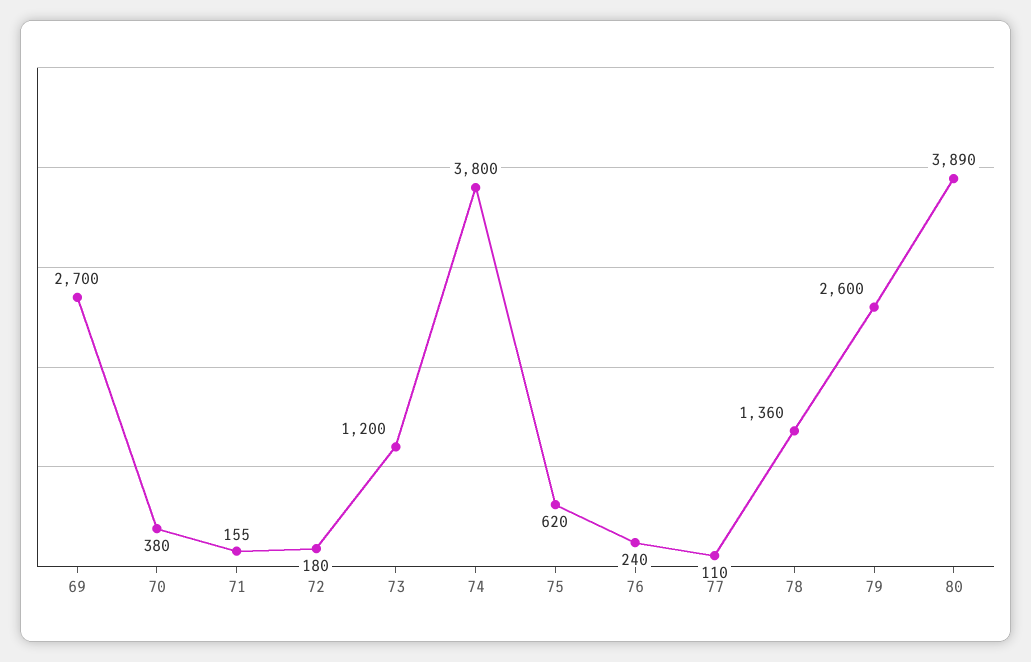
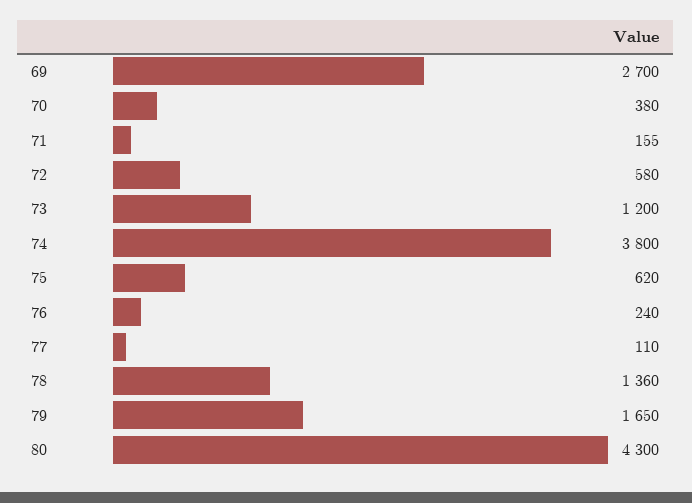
72: 180 -> 580
79: 2600 -> 1650
80: 3890 -> 4300

